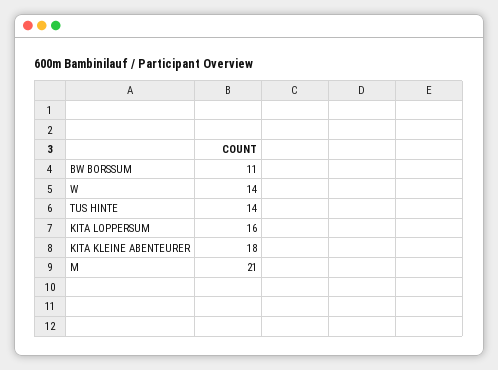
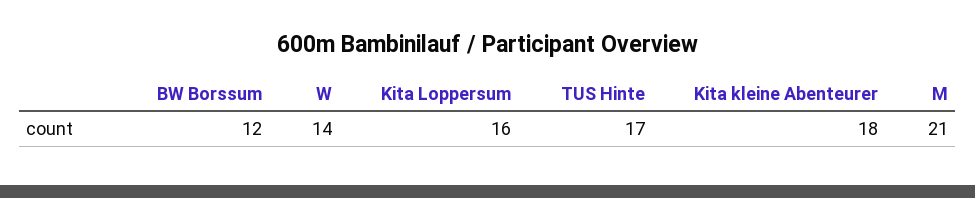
BW BORSSUM: 11 -> 12
TUS HINTE: 14 -> 17

